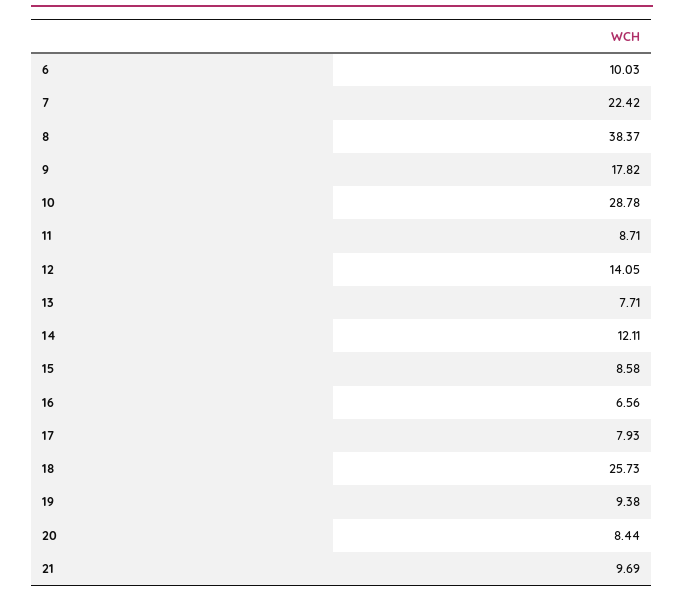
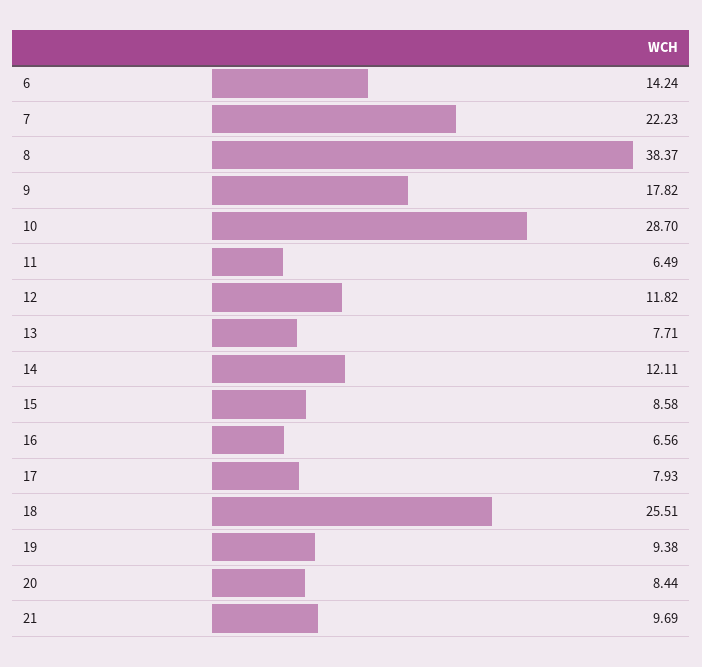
6: 10.03 -> 14.24
7: 22.42 -> 22.23
10: 28.78 -> 28.7
11: 8.71 -> 6.49
12: 14.05 -> 11.82
18: 25.73 -> 25.51

